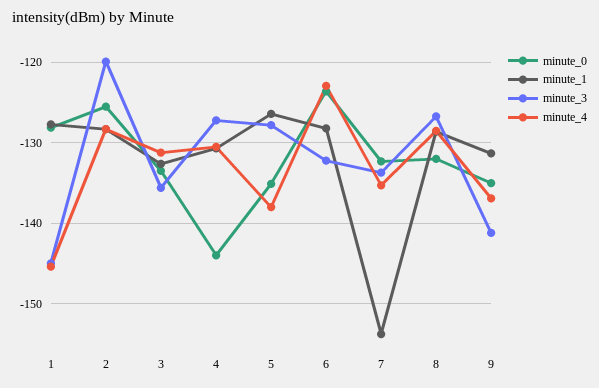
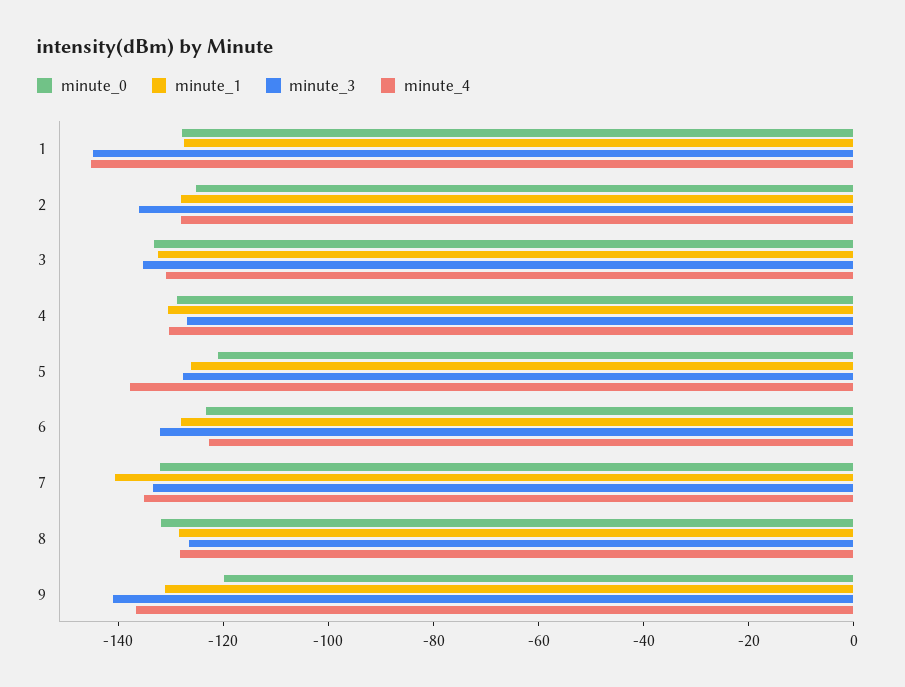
minute_3, 2: -120 -> -135
minute_0, 4: -144 -> -130
minute_0, 5: -135 -> -120
minute_1, 7: -154 -> -140
minute_0, 9: -135 -> -120

